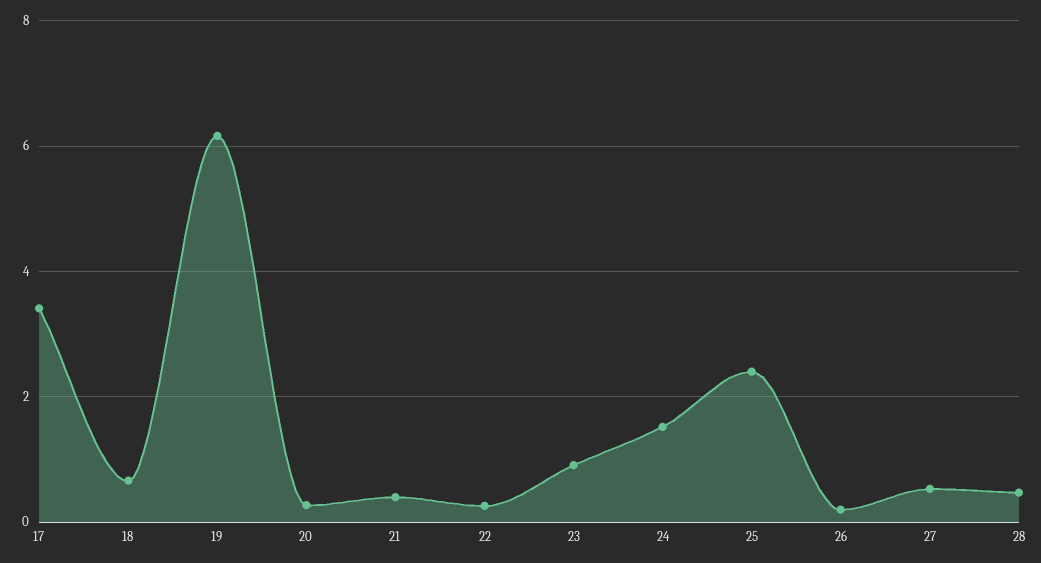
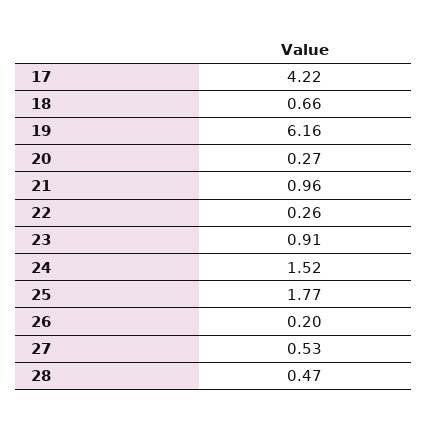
17: 3.4 -> 4.22
21: 0.4 -> 0.96
25: 2.4 -> 1.77

